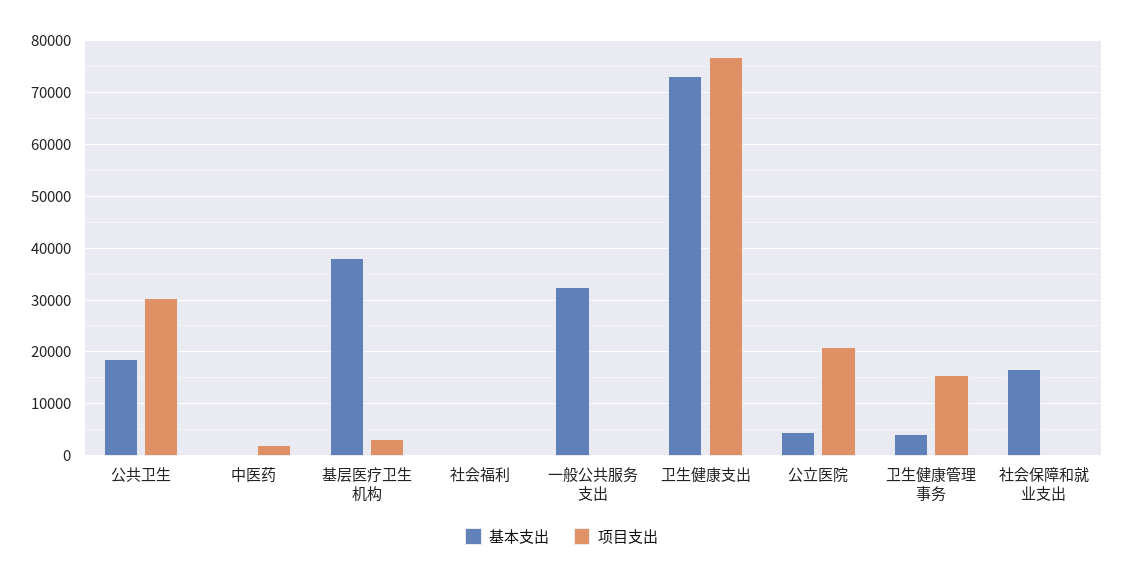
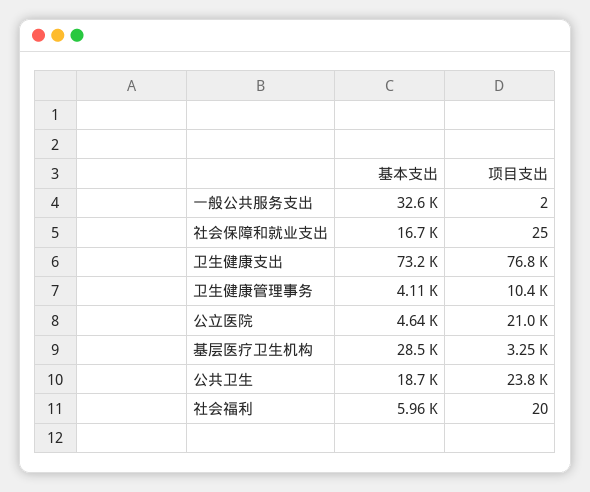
项目支出, 公共卫生: 30000 -> 23800
基本支出, 中医药: 0 -> none
项目支出, 中医药: 2000 -> none
基本支出, 基层医疗卫生机构: 38000 -> 28500
基本支出, 社会福利: 0 -> 5960
项目支出, 卫生健康管理事务: 16000 -> 10400

